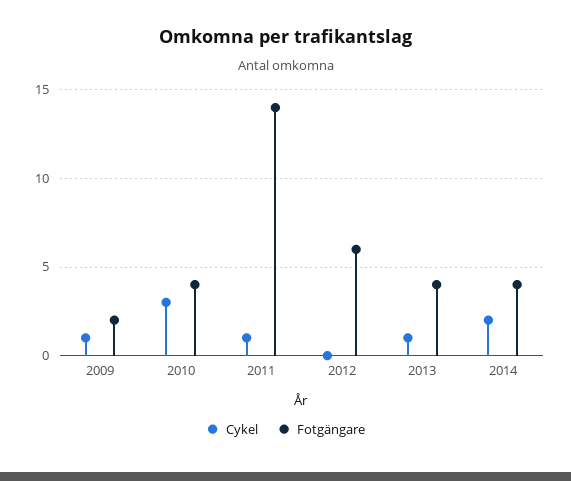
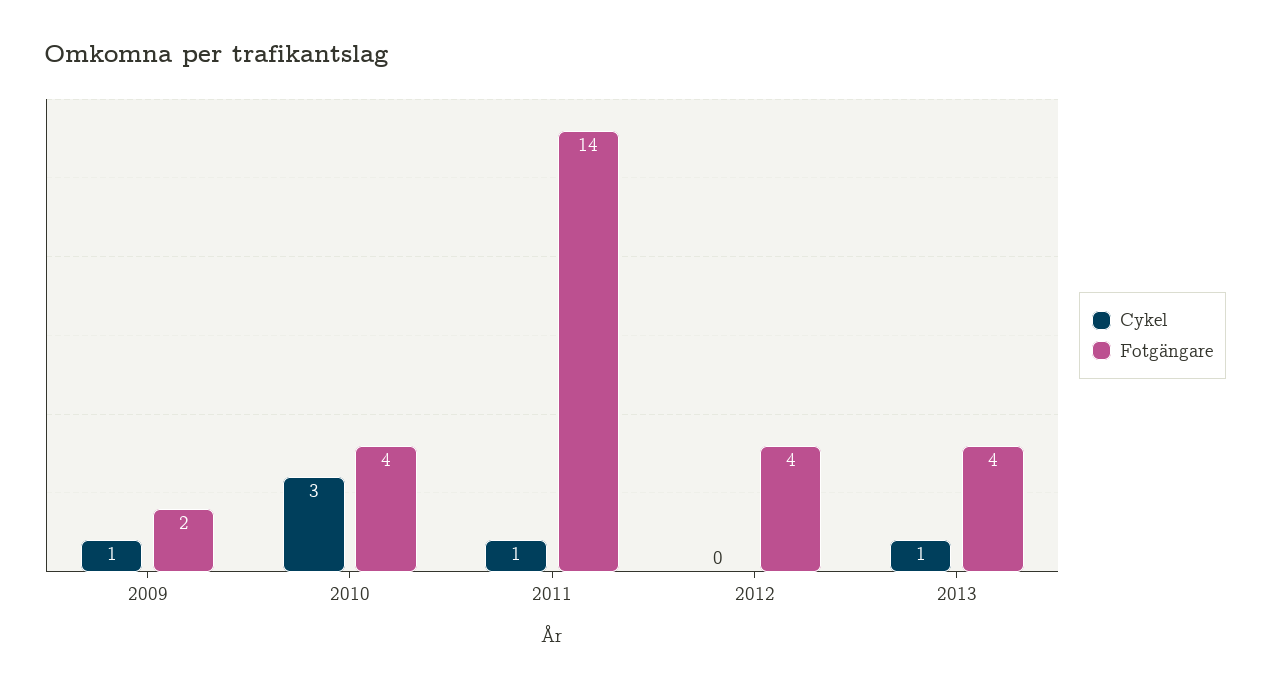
Fotgängare, 2012: 6 -> 4
Cykel, 2014: 2 -> none
Fotgängare, 2014: 4 -> none

